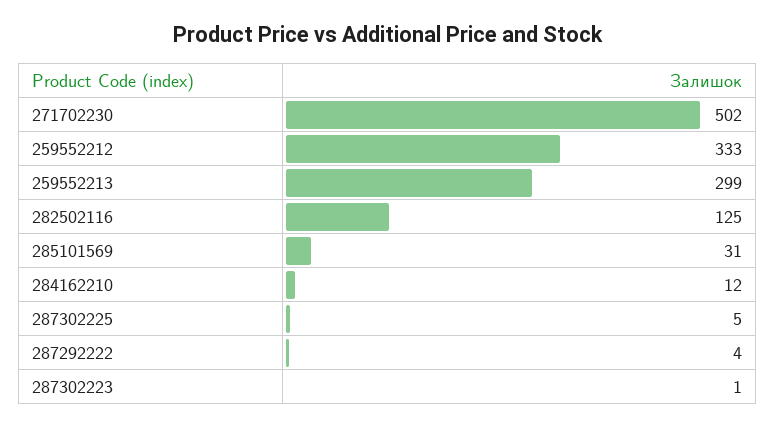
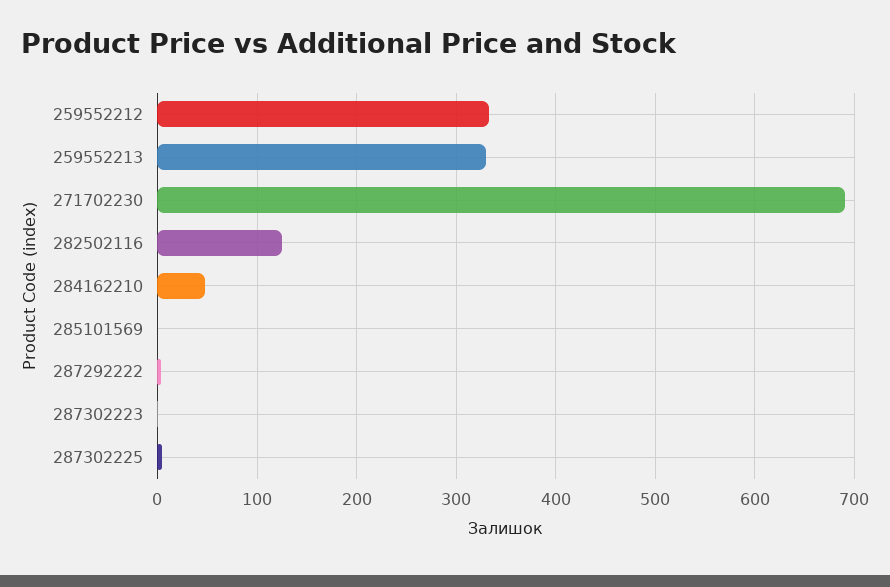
271702230: 502 -> 690
259552213: 299 -> 330
285101569: 31 -> 0
284162210: 12 -> 50

